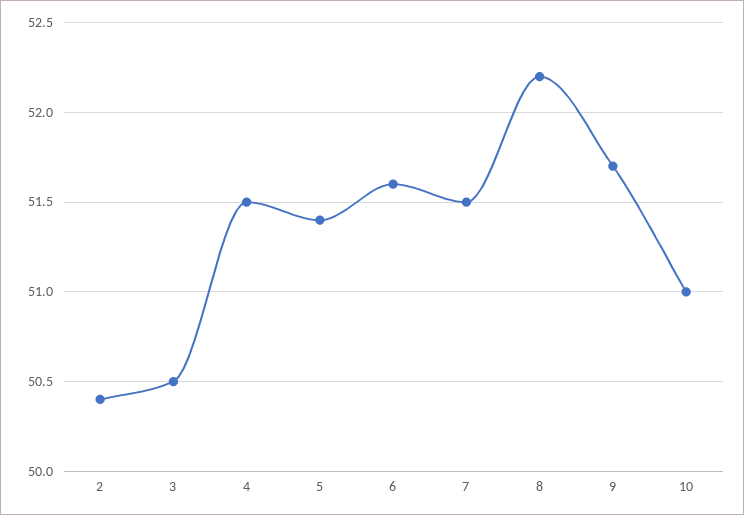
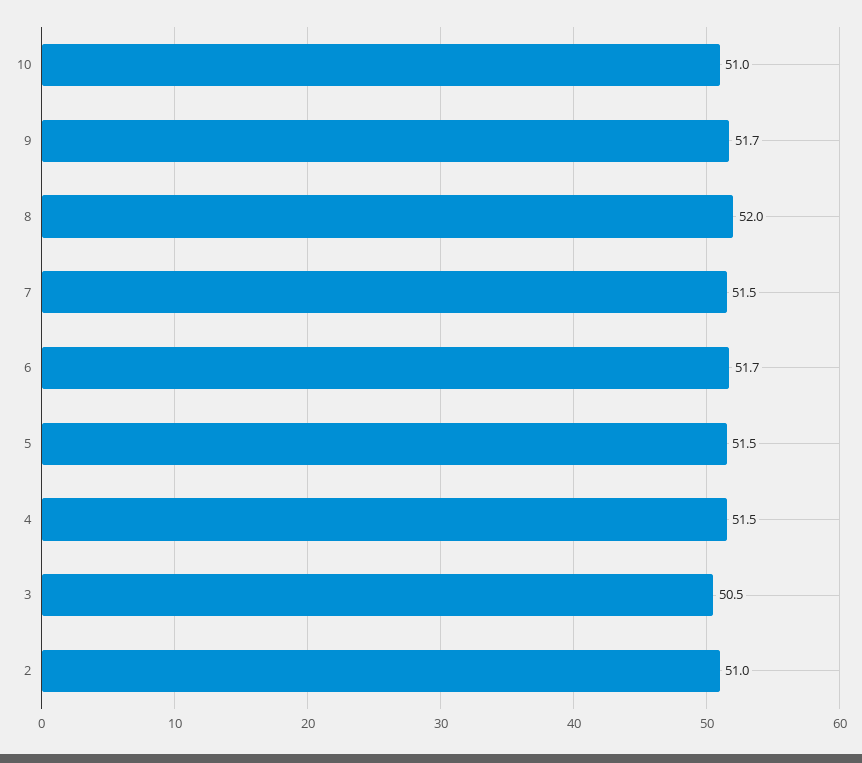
2: 50.4 -> 51
5: 51.4 -> 51.5
6: 51.6 -> 51.7
8: 52.2 -> 52

